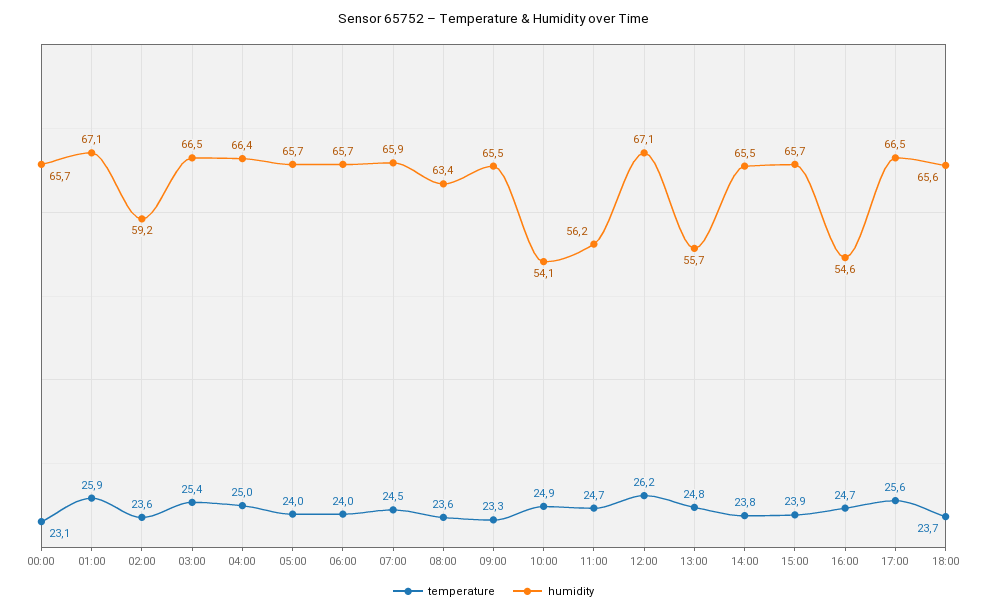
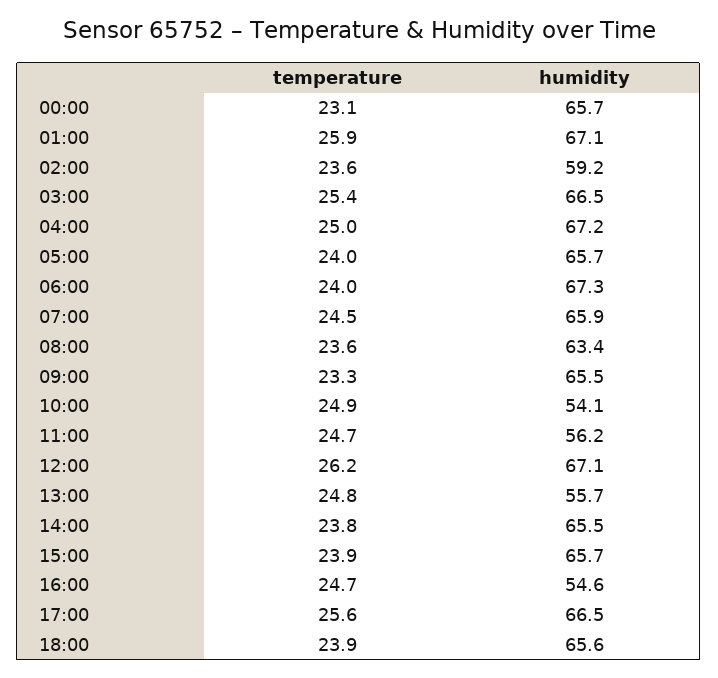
humidity, 04:00: 66.4 -> 67.2
humidity, 06:00: 65.7 -> 67.3
temperature, 18:00: 23.7 -> 23.9

